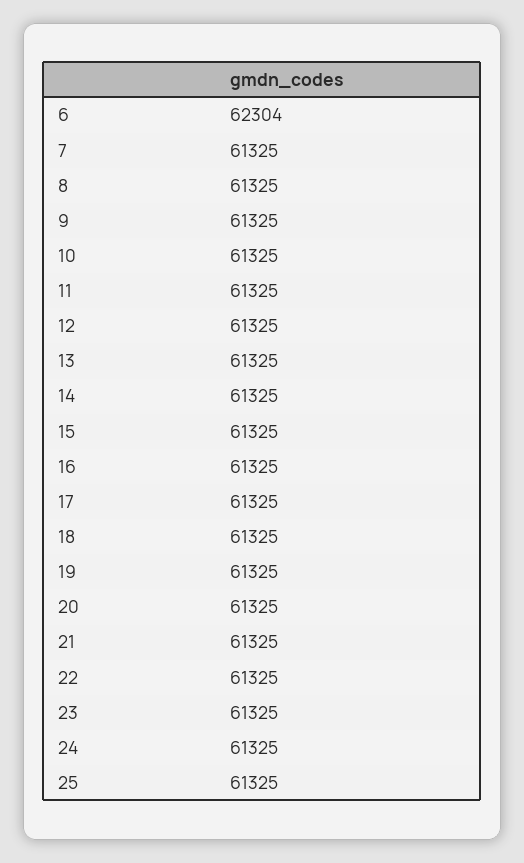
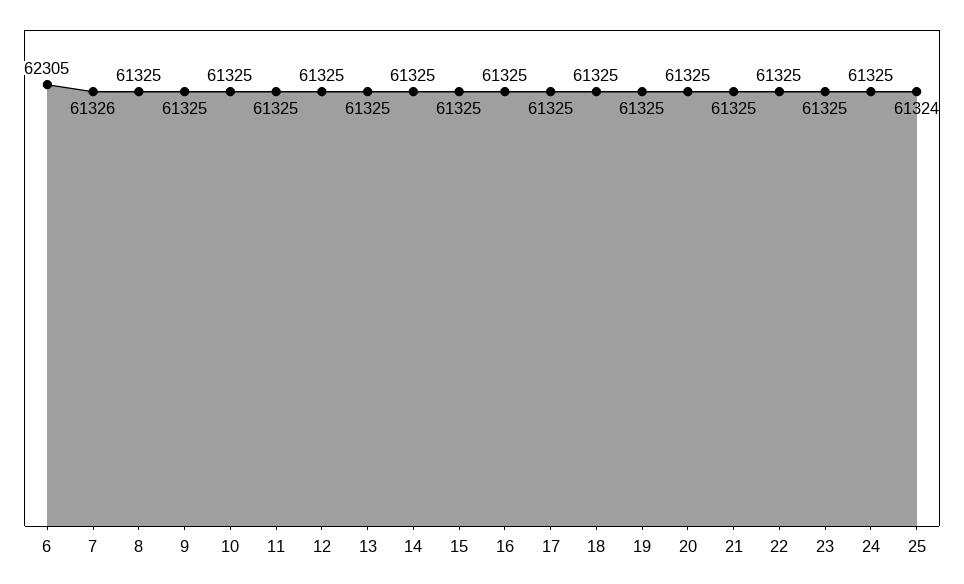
6: 62304 -> 62305
7: 61325 -> 61326
25: 61325 -> 61324

